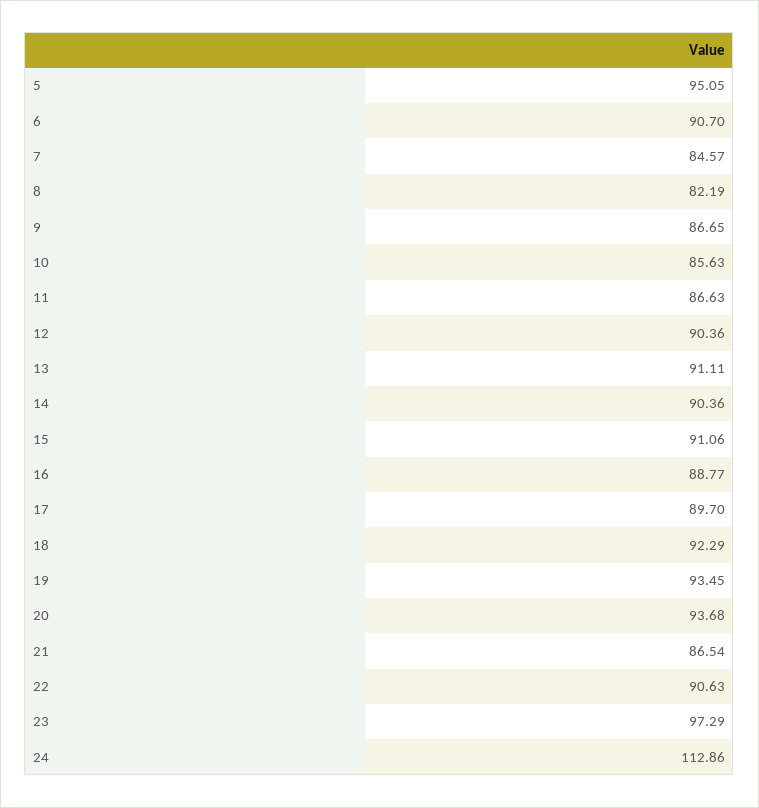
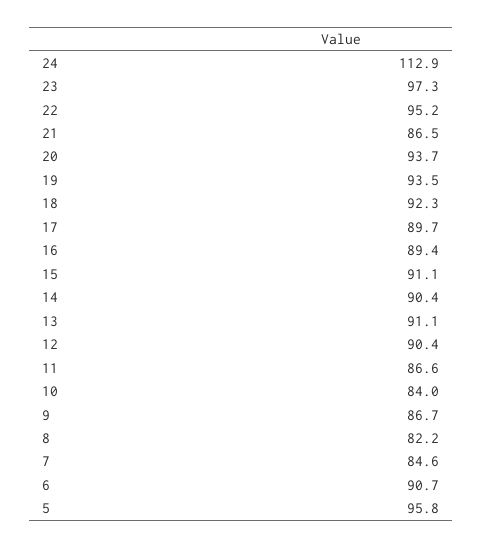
5: 95.05 -> 95.8
10: 85.63 -> 84
16: 88.77 -> 89.4
22: 90.63 -> 95.2

